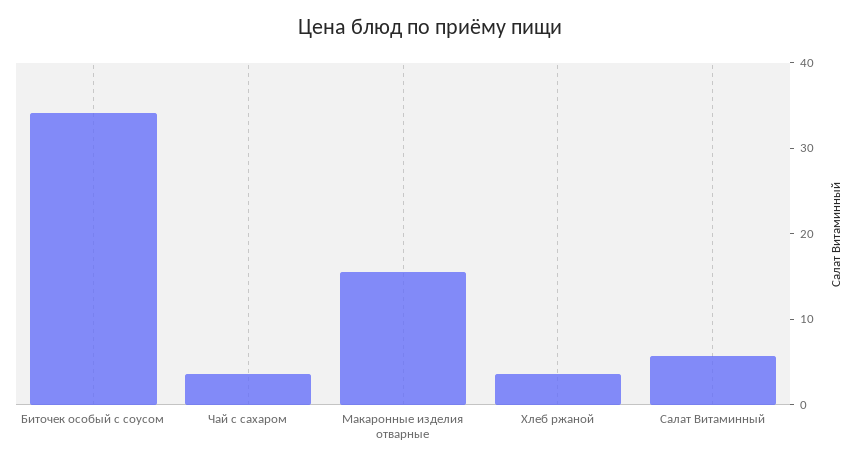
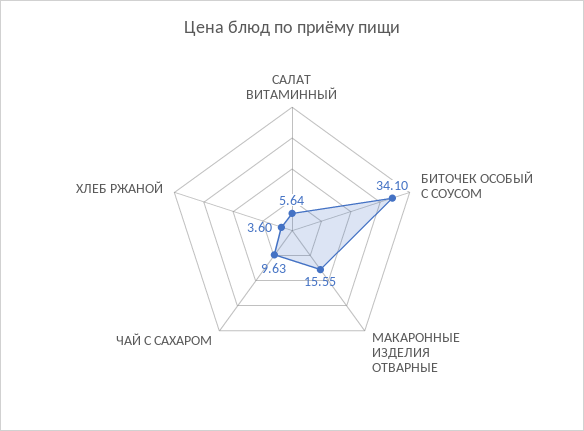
Чай с сахаром: 4 -> 9.63

